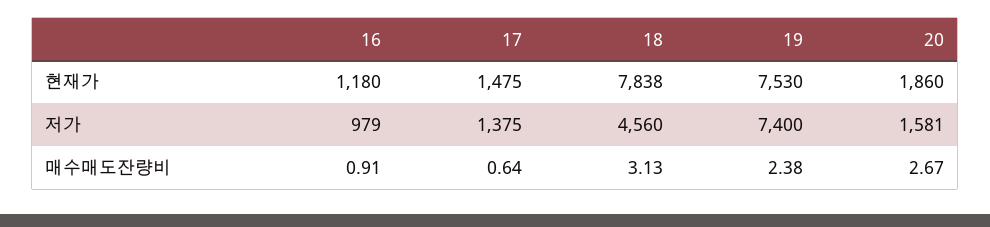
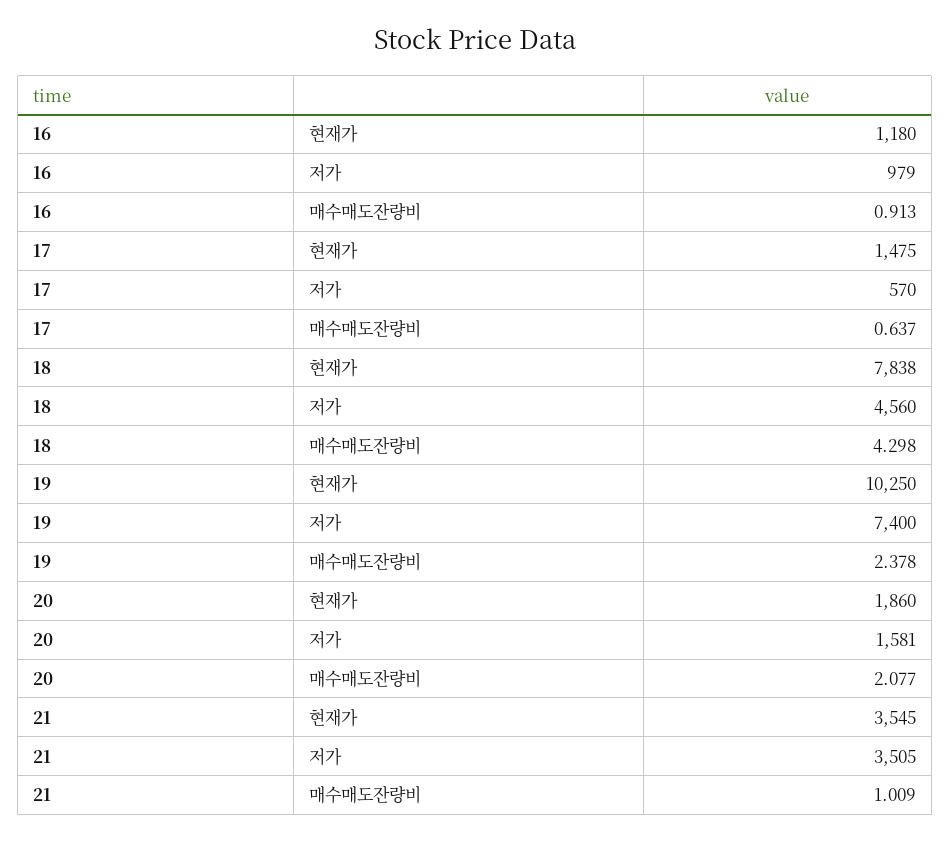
19, 현재가: 7530 -> 10250
17, 저가: 1375 -> 570
18, 매수매도잔량비: 3.13 -> 4.298
20, 매수매도잔량비: 2.67 -> 2.077
21, 현재가: none -> 3545
21, 저가: none -> 3505
21, 매수매도잔량비: none -> 1.009

